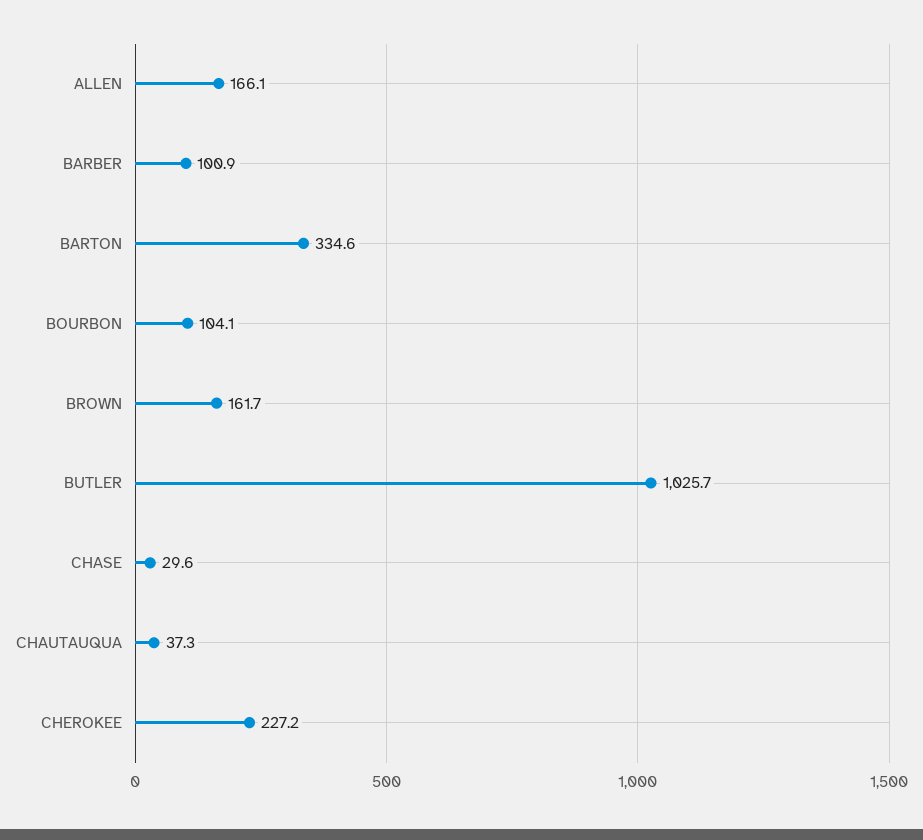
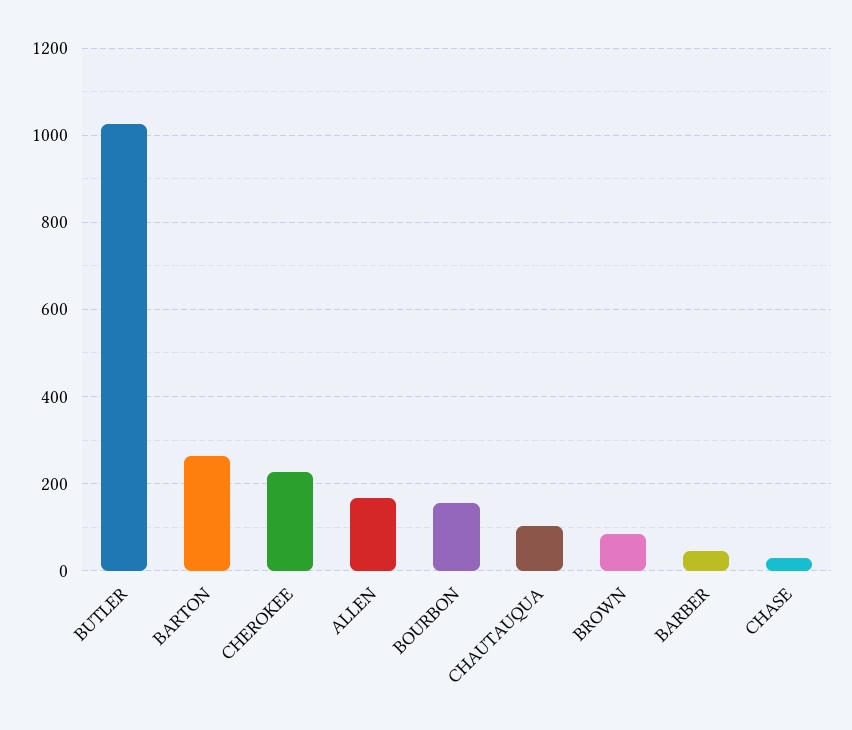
BARBER: 100.9 -> 40
BARTON: 334.6 -> 260
BOURBON: 104.1 -> 160
BROWN: 161.7 -> 80
CHAUTAUQUA: 37.3 -> 100

